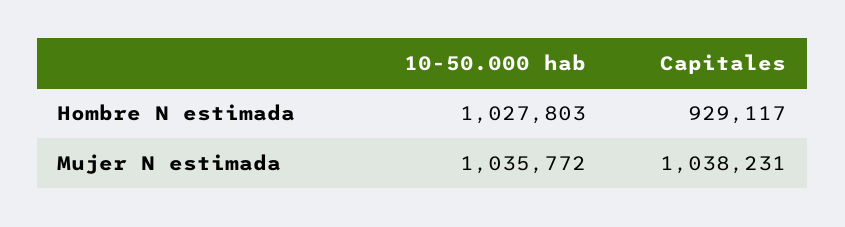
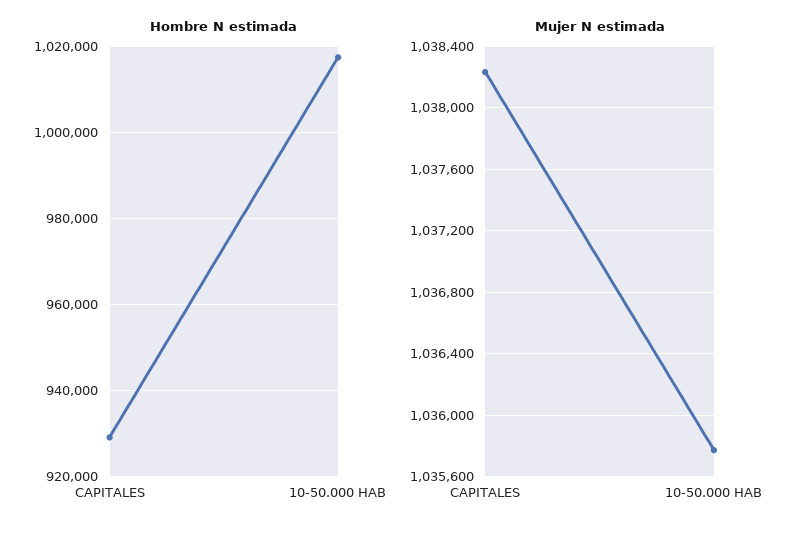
Hombre N estimada, 10-50.000 hab: 1027803 -> 1018000

